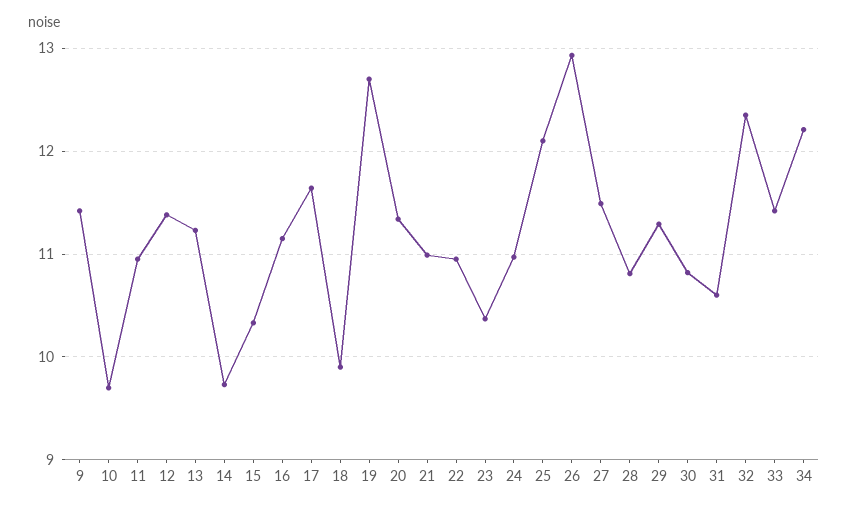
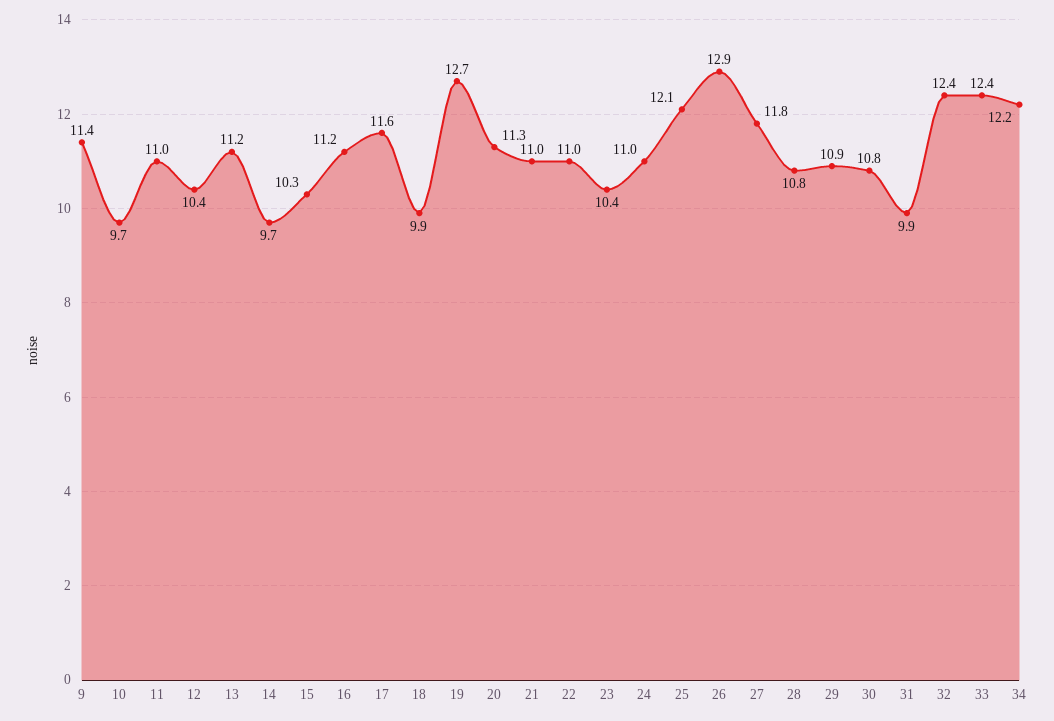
12: 11.4 -> 10.4
27: 11.5 -> 11.8
29: 11.3 -> 10.9
31: 10.6 -> 9.9
33: 11.4 -> 12.4

